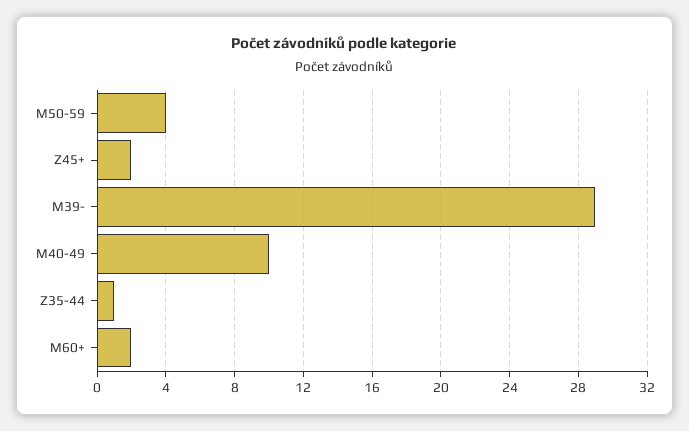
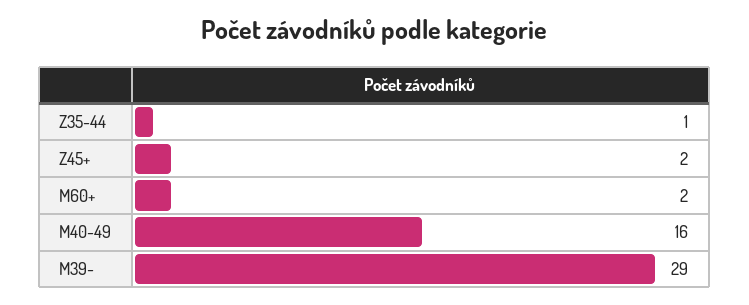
M50-59: 4 -> none
M40-49: 10 -> 16

